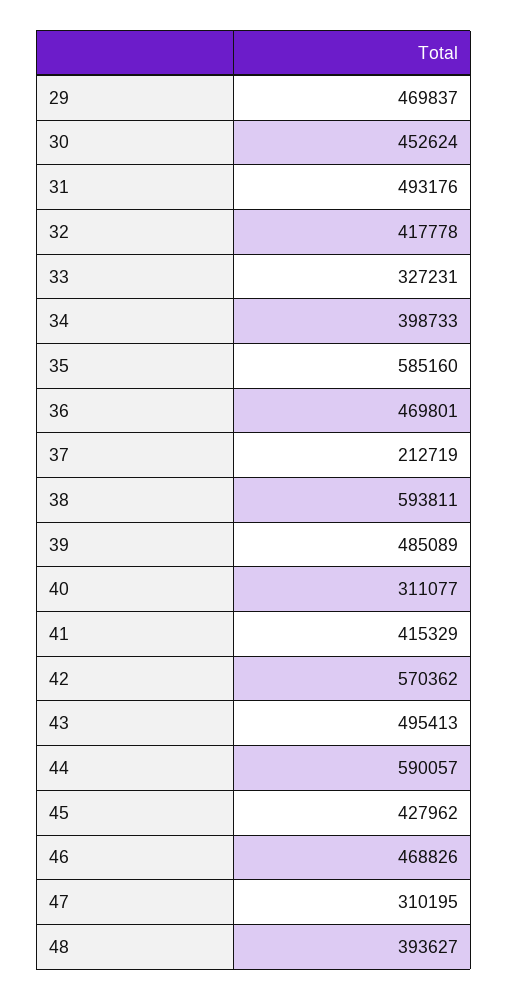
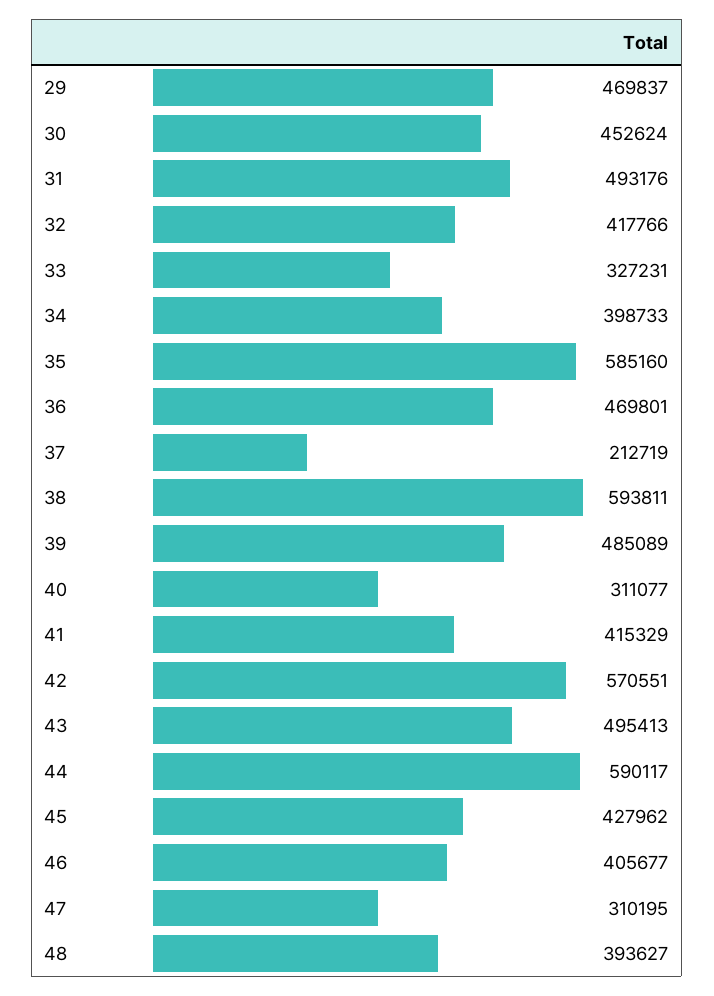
32: 417778 -> 417766
42: 570362 -> 570551
44: 590057 -> 590117
46: 468826 -> 405677

